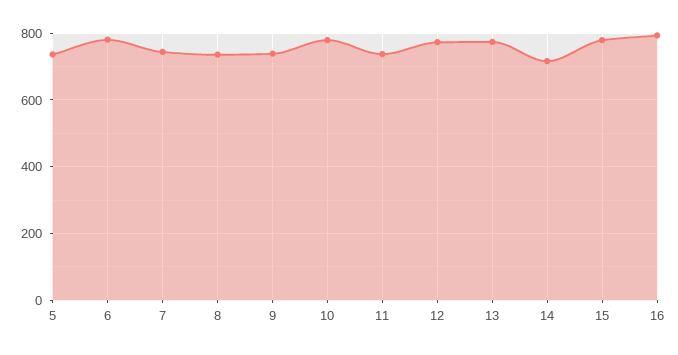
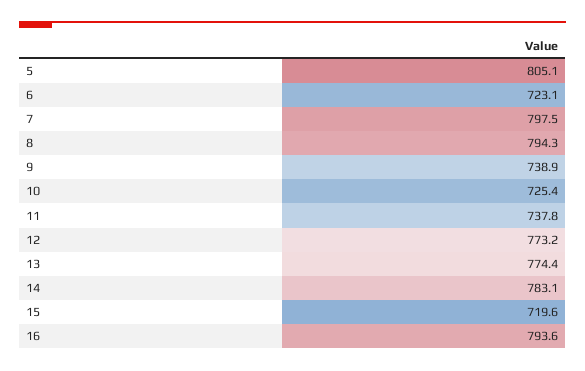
5: 740 -> 805.1
6: 780 -> 723.1
7: 740 -> 797.5
8: 740 -> 794.3
10: 780 -> 725.4
14: 720 -> 783.1
15: 780 -> 719.6

